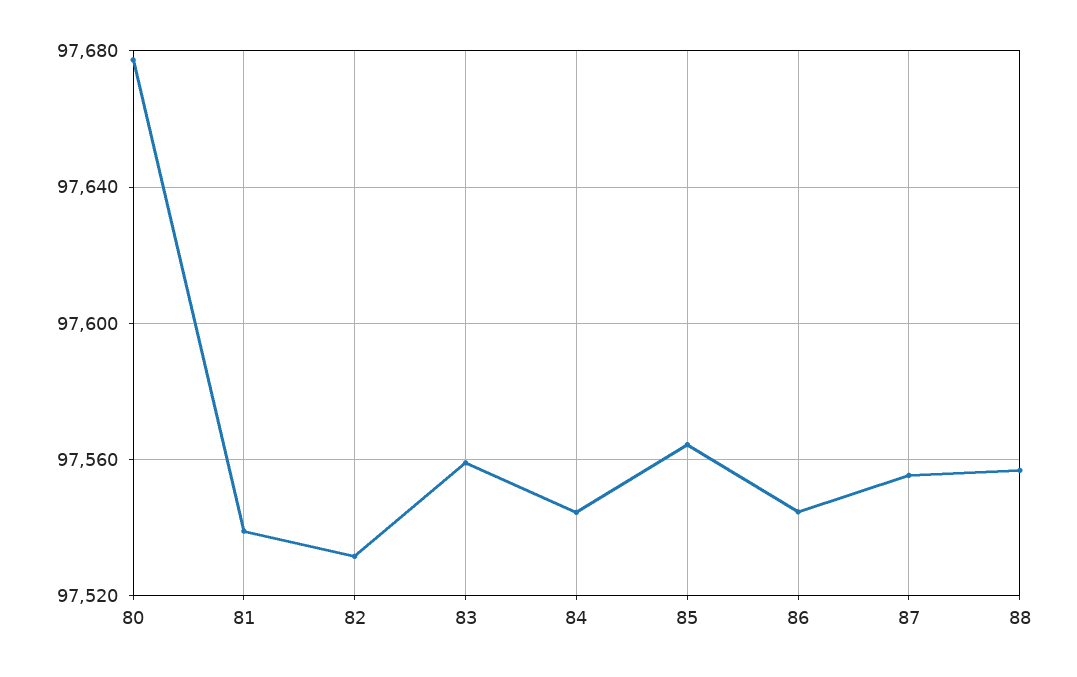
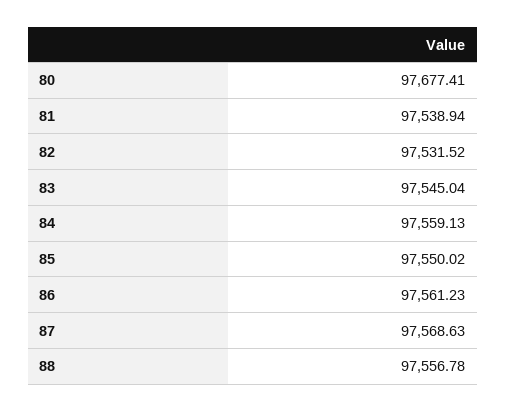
83: 97560 -> 97545.04
84: 97545 -> 97559.13
85: 97565 -> 97550.02
86: 97545 -> 97561.23
87: 97555 -> 97568.63

